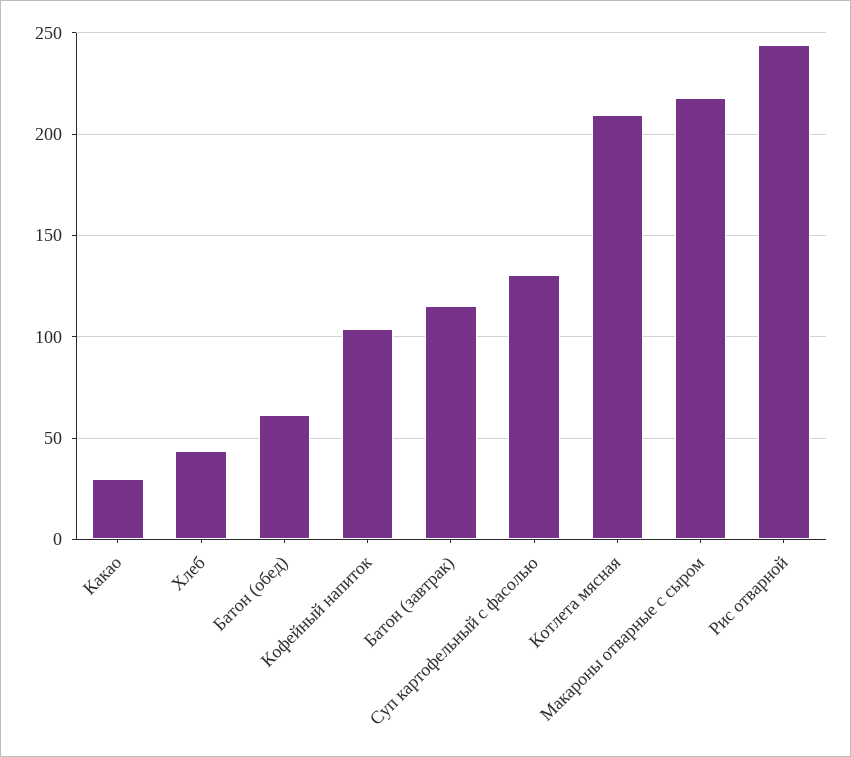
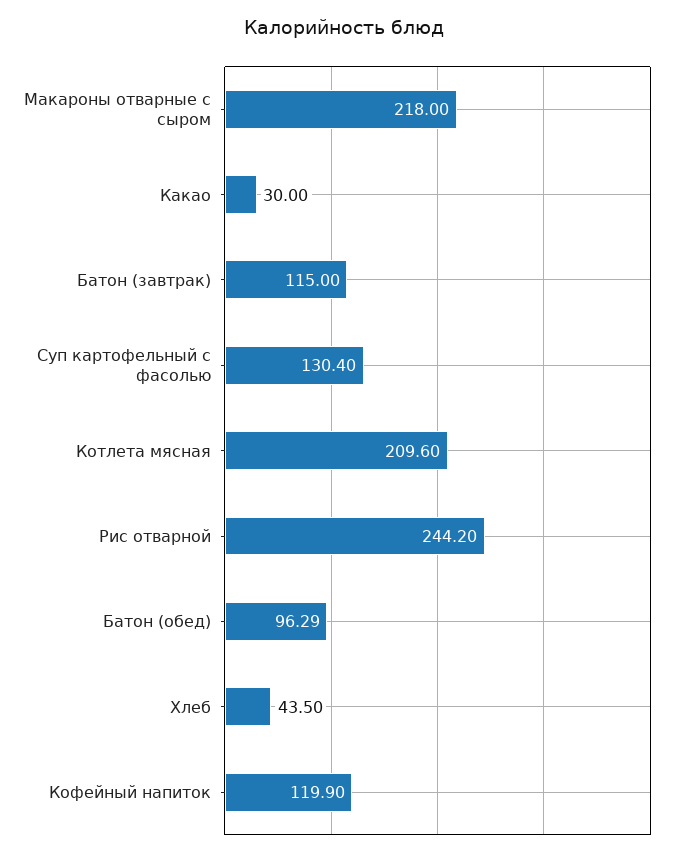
Батон (обед): 60 -> 96.29
Кофейный напиток: 105 -> 119.9

